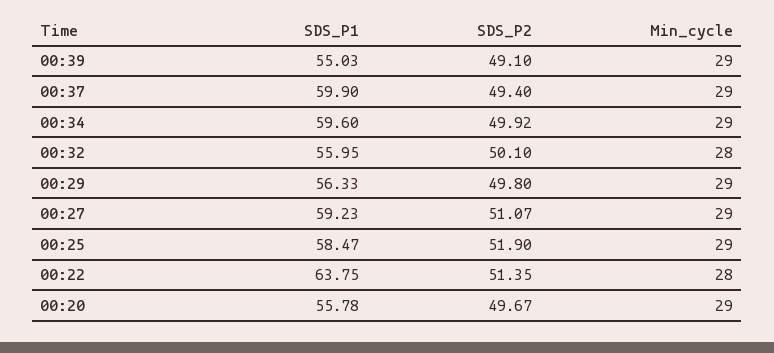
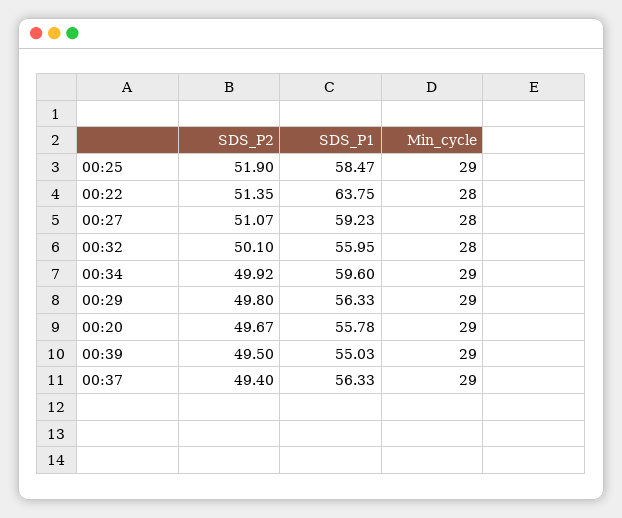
SDS_P2, 00:39: 49.1 -> 49.5
SDS_P1, 00:37: 59.9 -> 56.33
Min_cycle, 00:27: 29 -> 28

